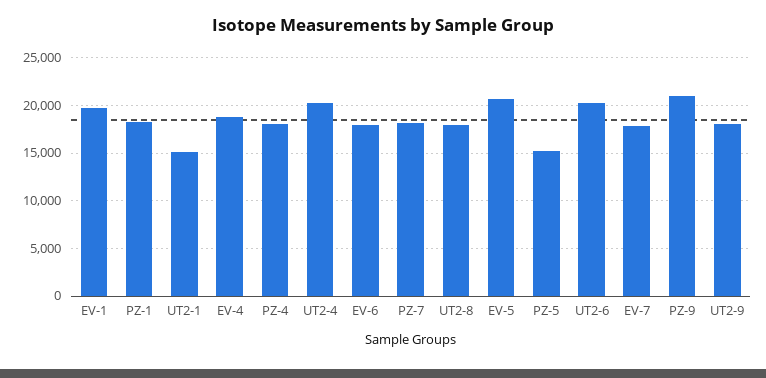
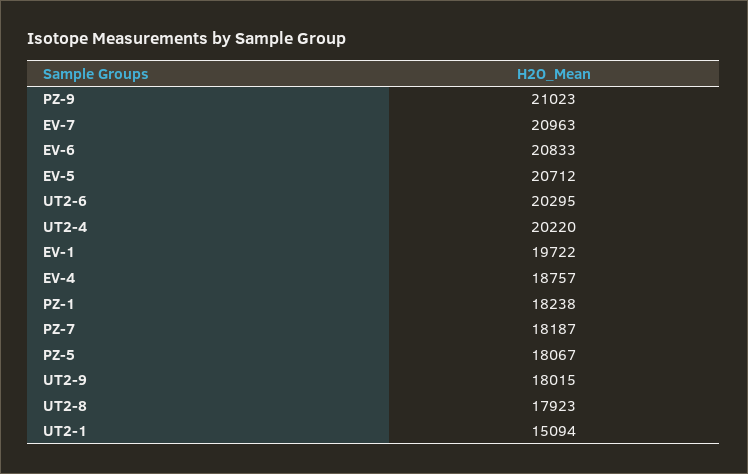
PZ-4: 18000 -> none
EV-6: 18000 -> 20833
PZ-5: 15000 -> 18067
EV-7: 18000 -> 20963

